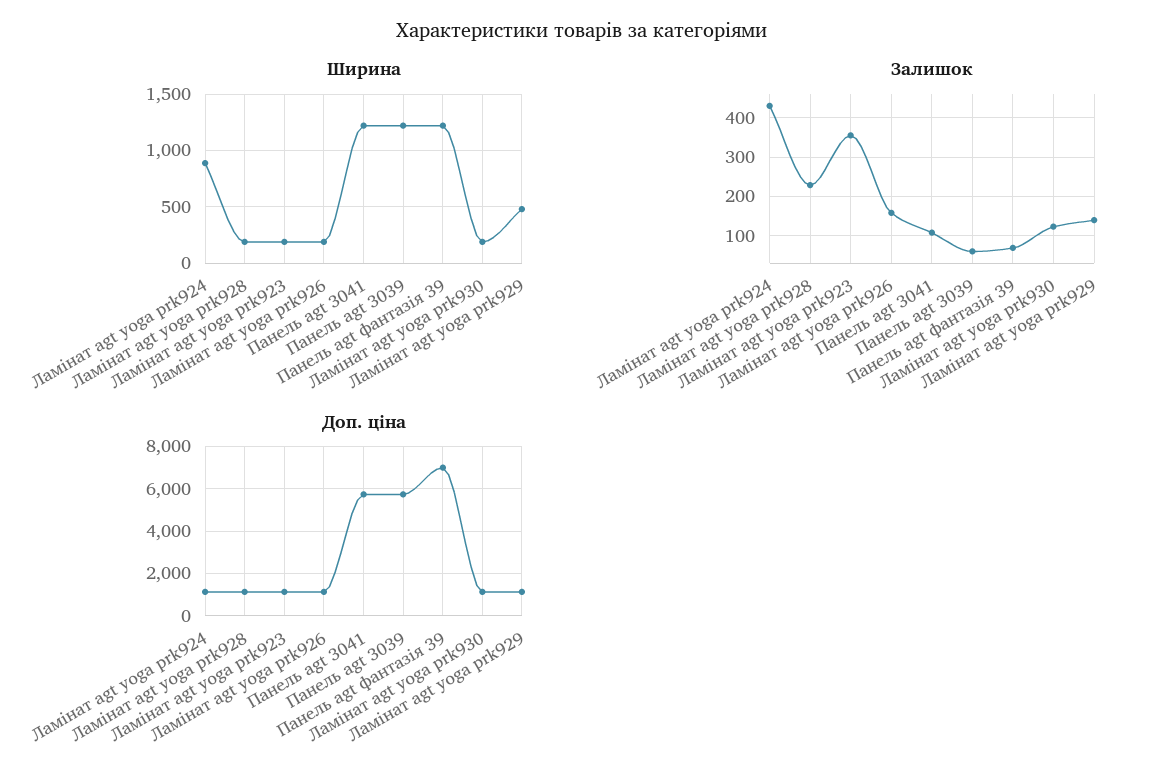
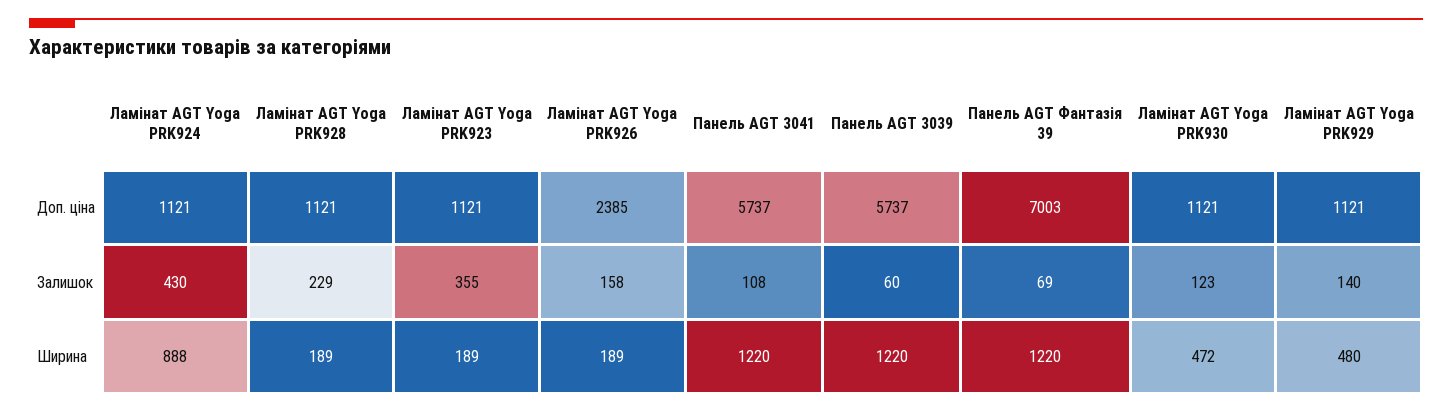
Ширина, Ламінат agt yoga prk930: 200 -> 472
Доп. ціна, Ламінат agt yoga prk926: 1000 -> 2385

